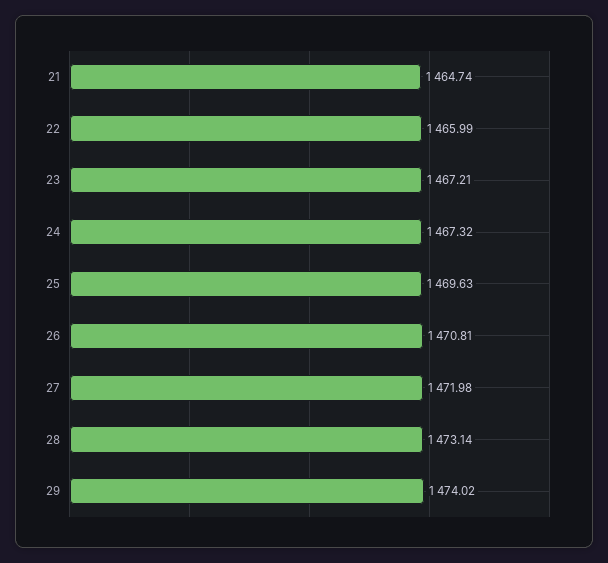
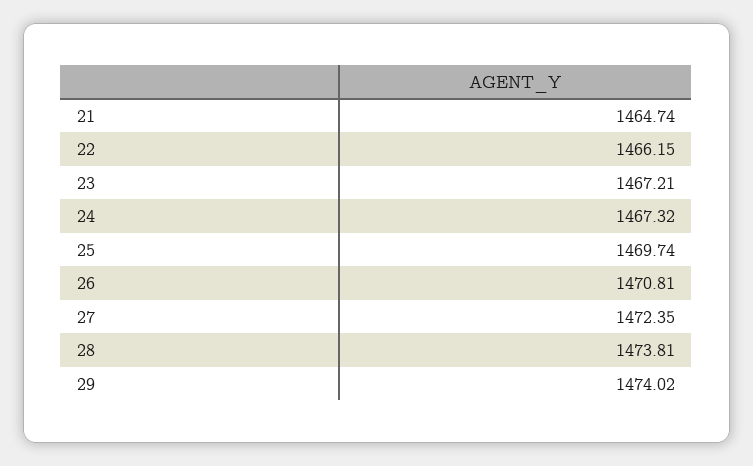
22: 1465.99 -> 1466.15
25: 1469.63 -> 1469.74
27: 1471.98 -> 1472.35
28: 1473.14 -> 1473.81

